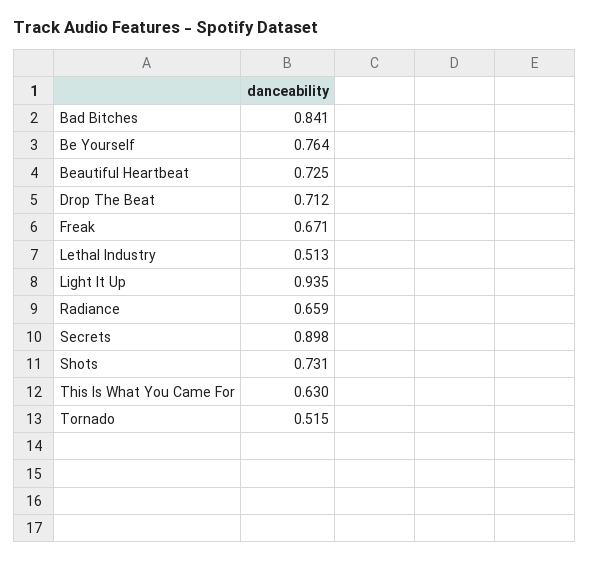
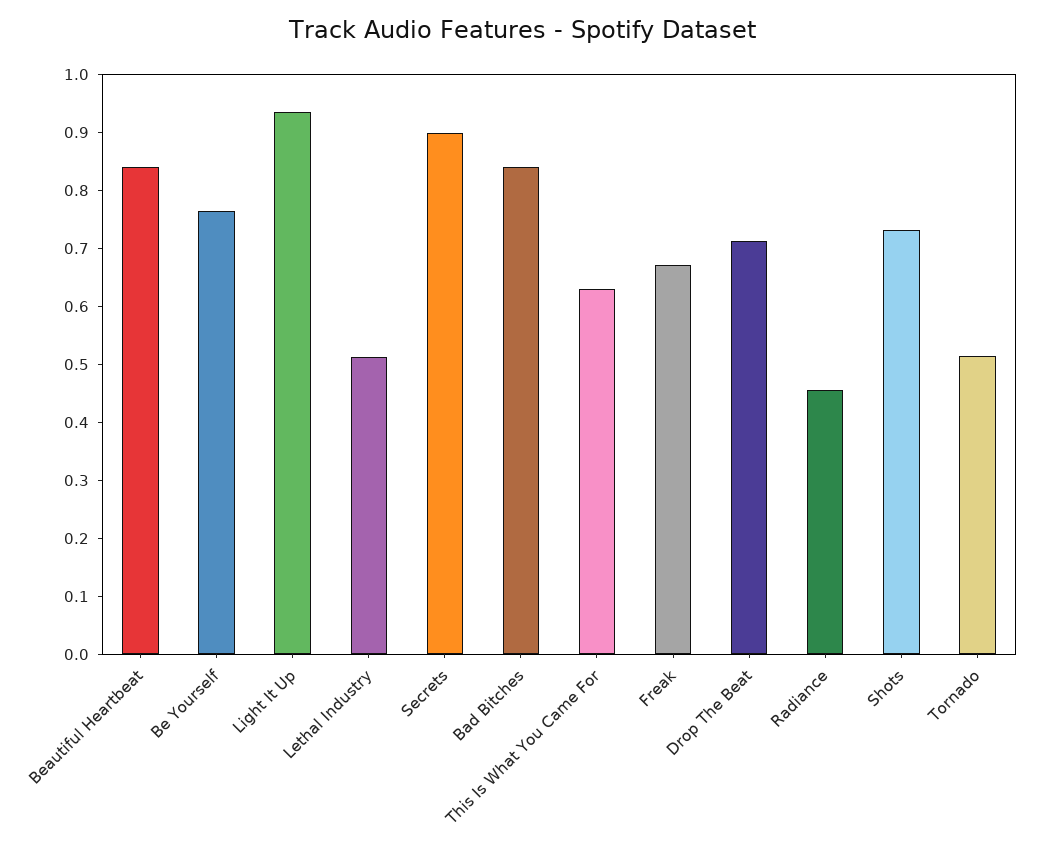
Beautiful Heartbeat: 0.725 -> 0.84
Radiance: 0.659 -> 0.46

